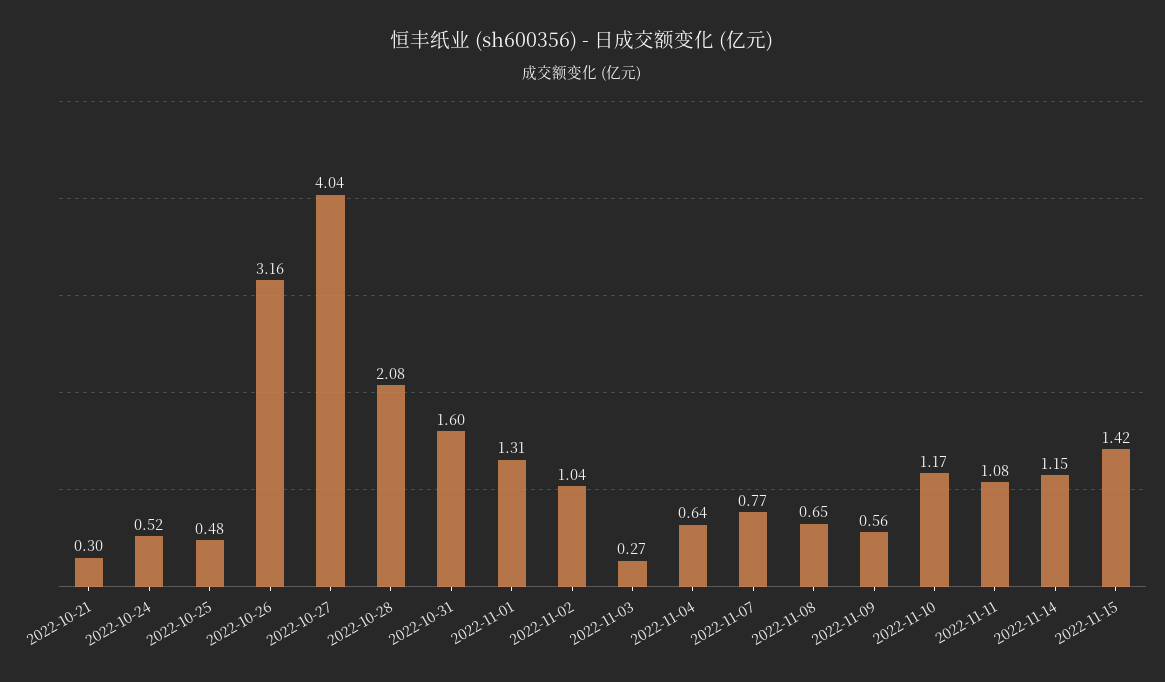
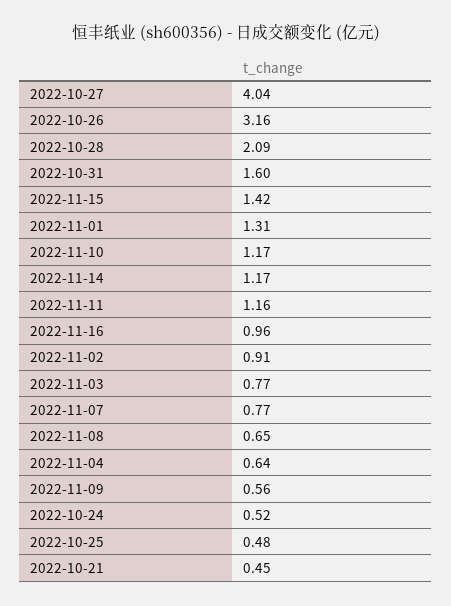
2022-10-21: 0.3 -> 0.45
2022-10-28: 2.08 -> 2.09
2022-11-02: 1.04 -> 0.91
2022-11-03: 0.27 -> 0.77
2022-11-11: 1.08 -> 1.16
2022-11-14: 1.15 -> 1.17
2022-11-16: none -> 0.96

